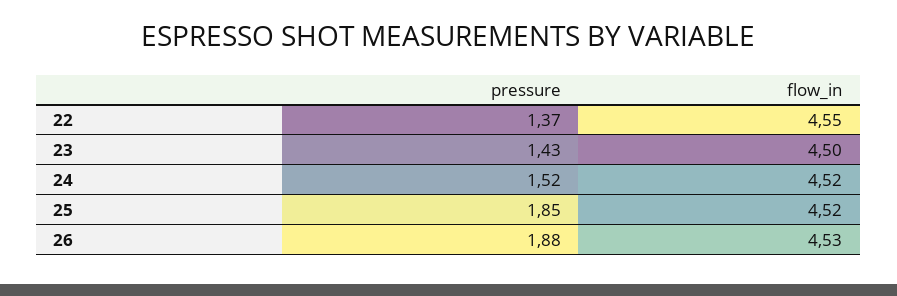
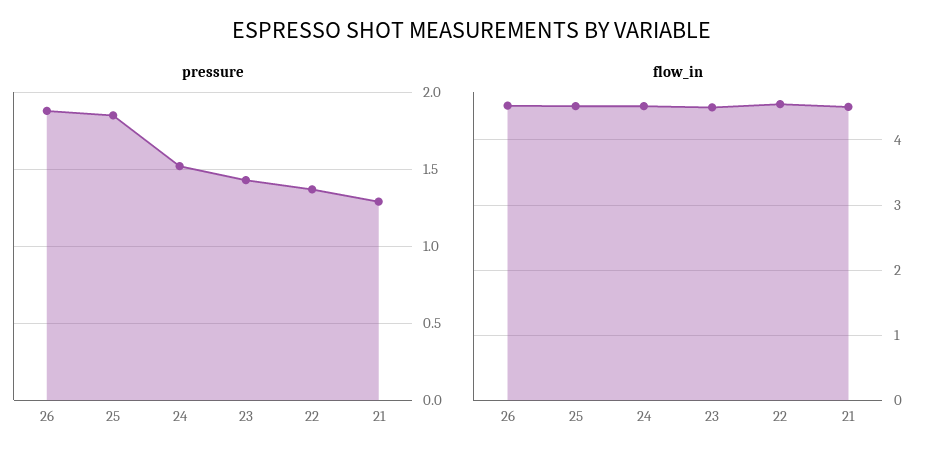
pressure, 21: none -> 1.3
flow_in, 21: none -> 4.5

